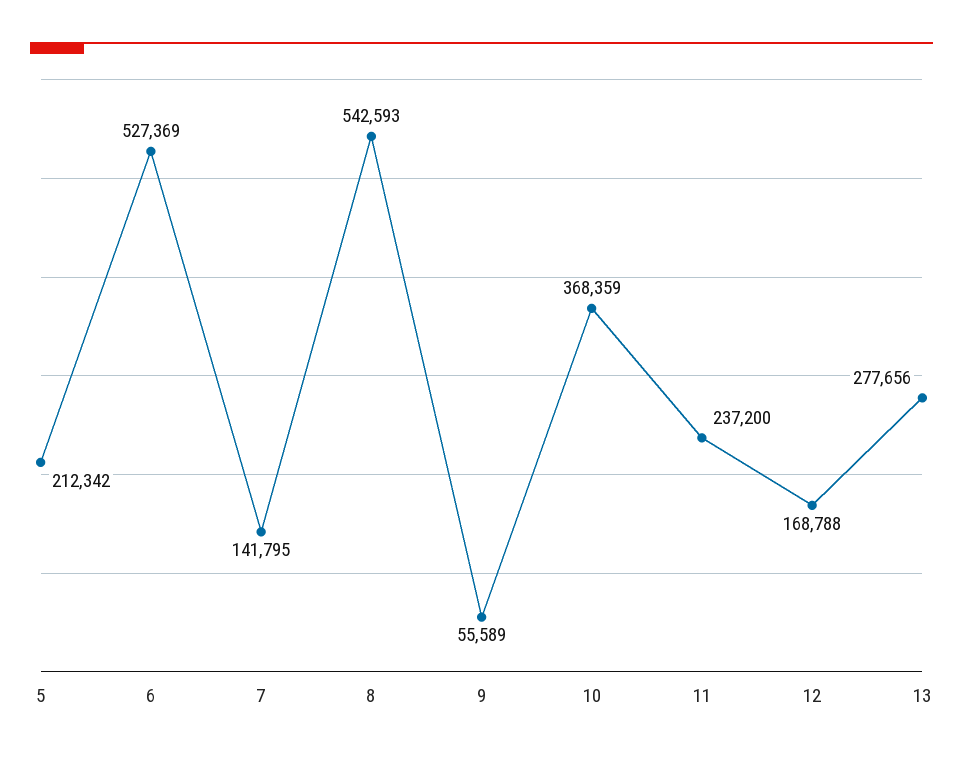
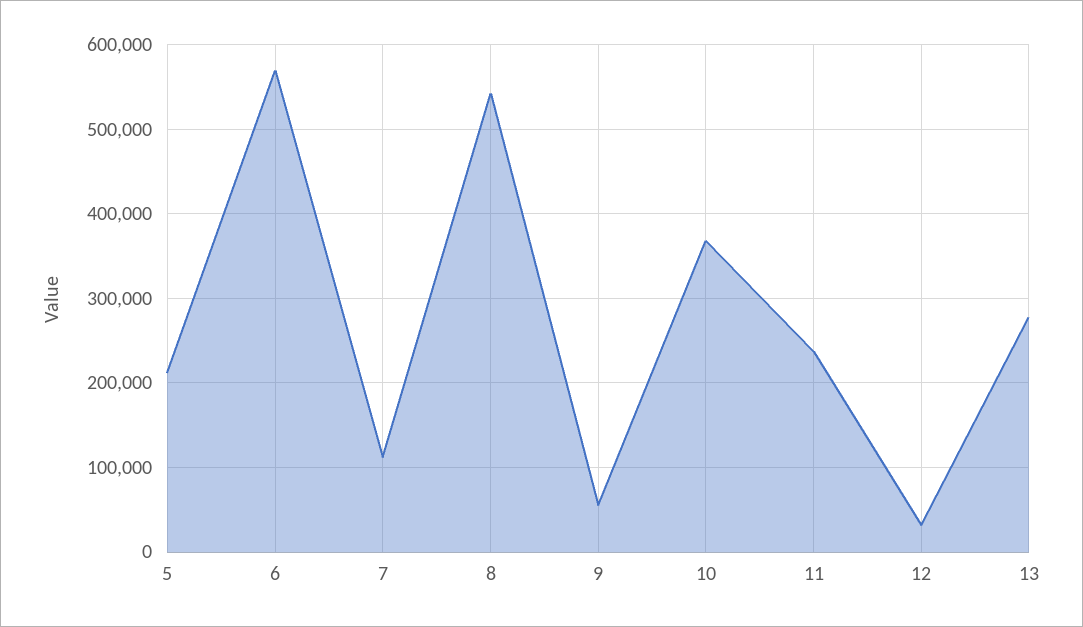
6: 527369 -> 570000
7: 141795 -> 110000
12: 168788 -> 30000

